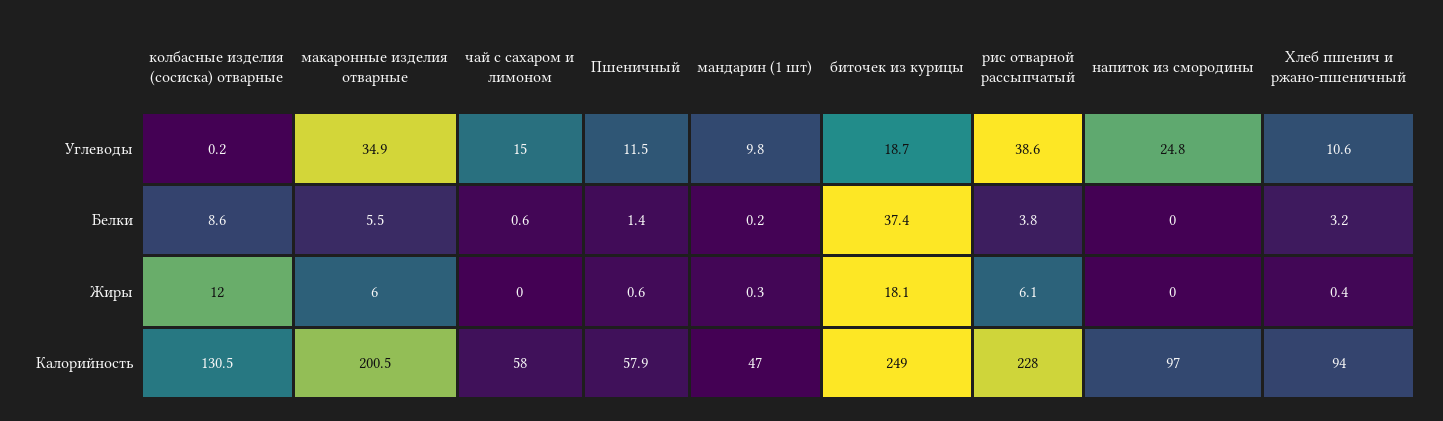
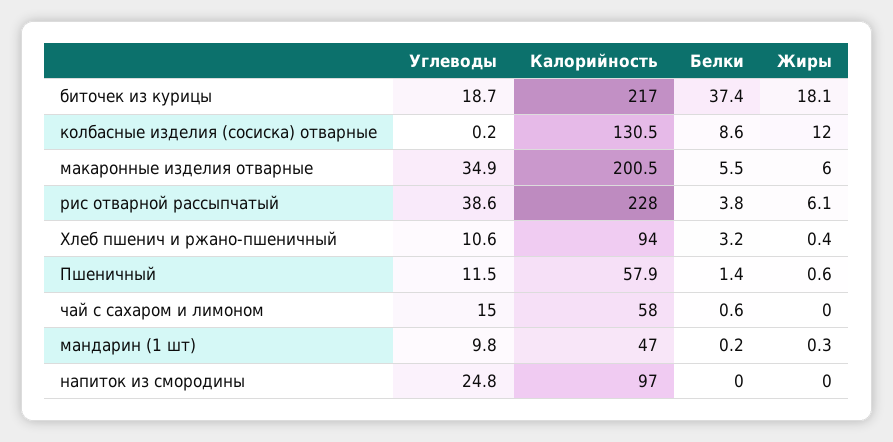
биточек из курицы, Калорийность: 249 -> 217

